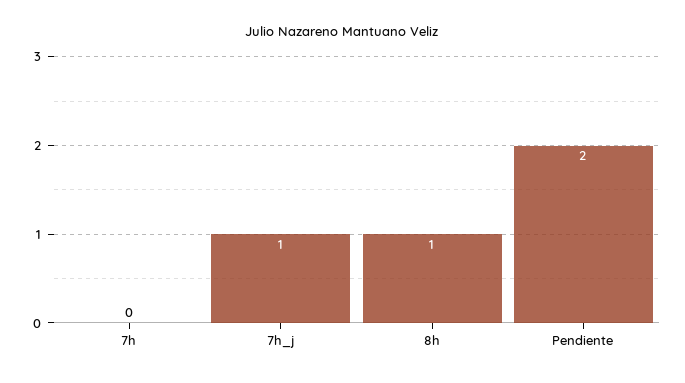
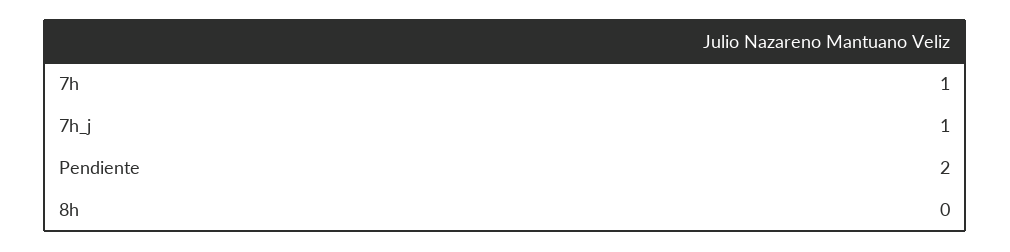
7h: 0 -> 1
8h: 1 -> 0

